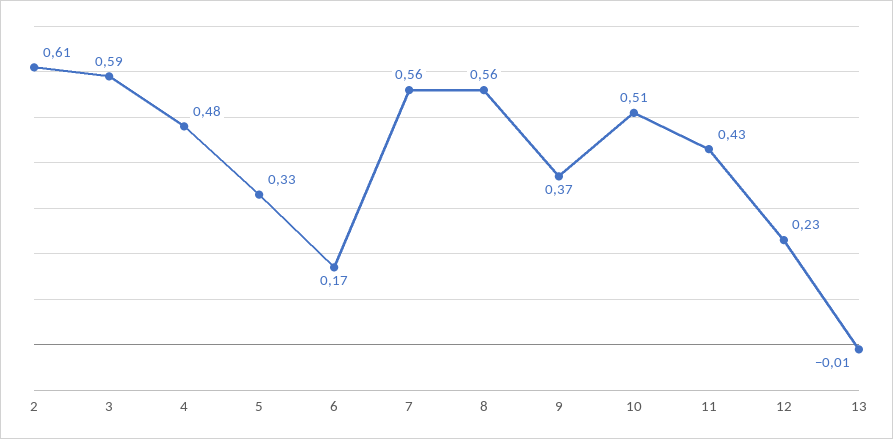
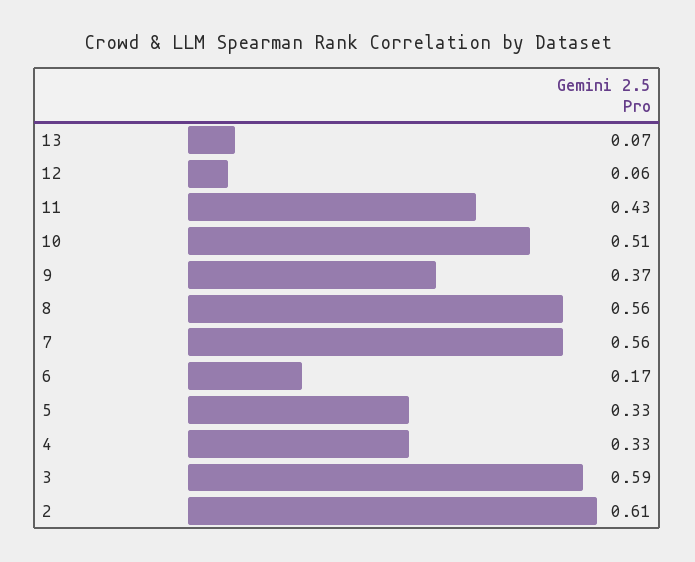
4: 0.48 -> 0.33
12: 0.23 -> 0.06
13: -0.01 -> 0.07

